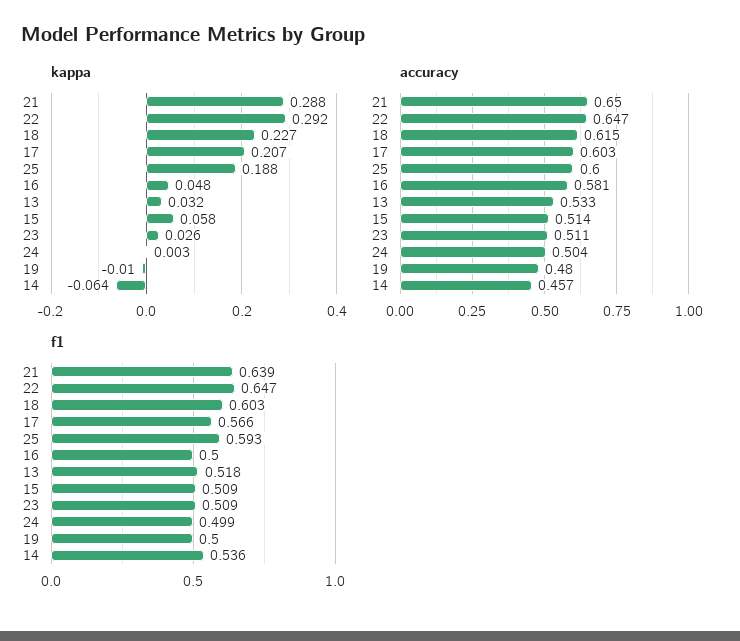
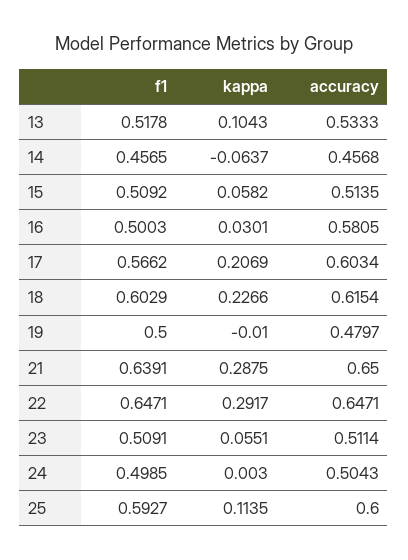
kappa, 25: 0.188 -> 0.1135
kappa, 16: 0.048 -> 0.0301
kappa, 13: 0.032 -> 0.1043
kappa, 23: 0.026 -> 0.0551
f1, 14: 0.536 -> 0.4565

